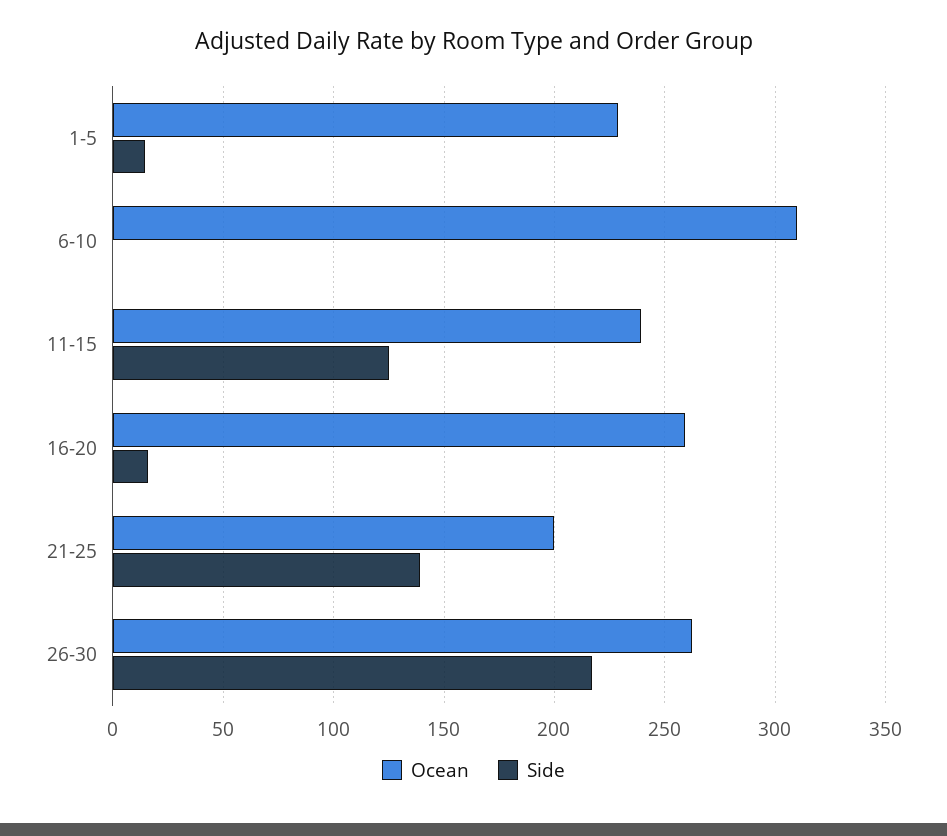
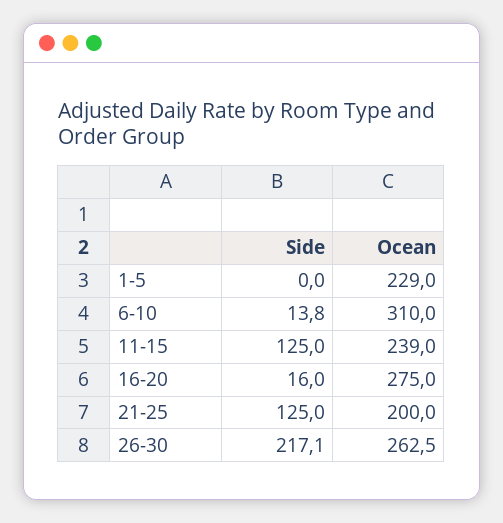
Side, 1-5: 15 -> 0
Side, 6-10: 0 -> 13.8
Ocean, 16-20: 260 -> 275
Side, 21-25: 140 -> 125

